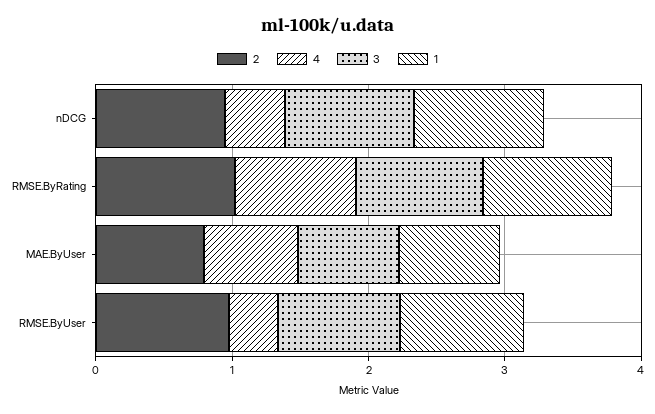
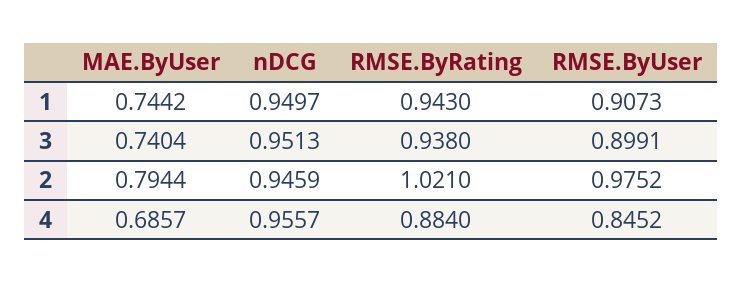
4, nDCG: 0.4 -> 0.9557
4, RMSE.ByUser: 0.4 -> 0.8452

